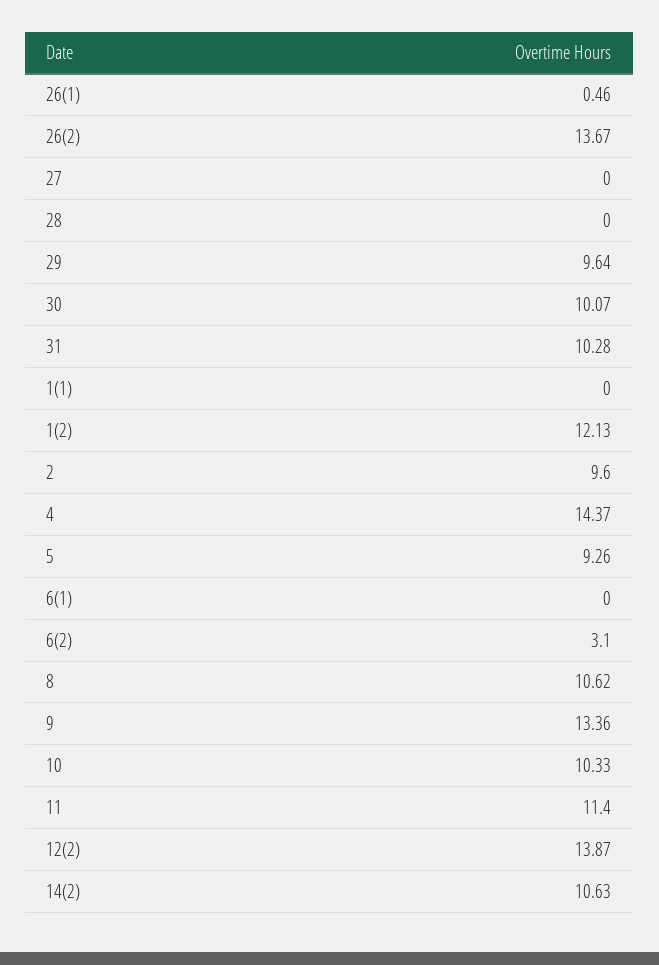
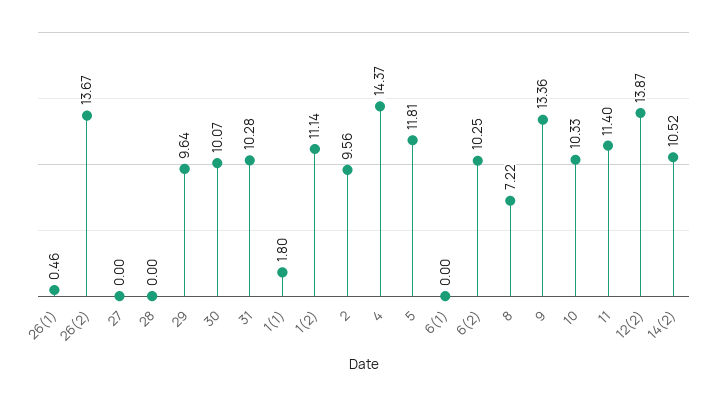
1(1): 0 -> 1.8
1(2): 12.13 -> 11.14
2: 9.6 -> 9.56
5: 9.26 -> 11.81
6(2): 3.1 -> 10.25
8: 10.62 -> 7.22
14(2): 10.63 -> 10.52

